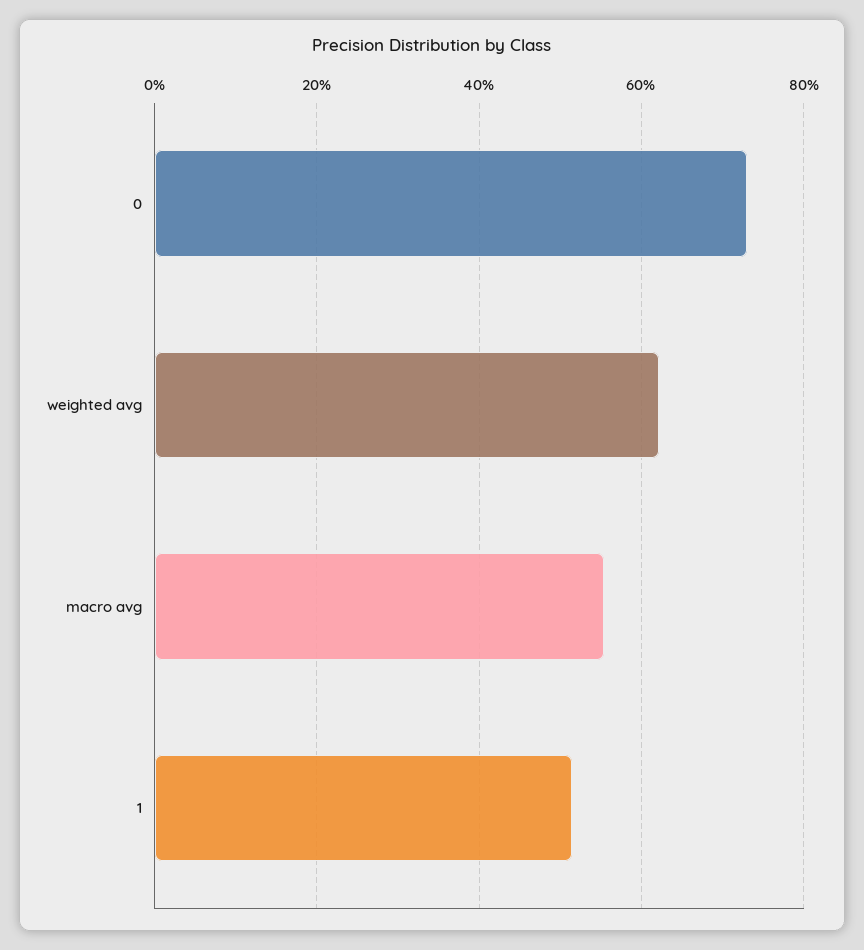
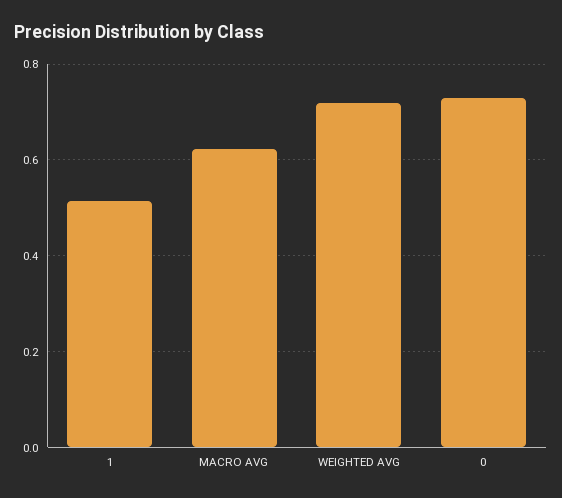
weighted avg: 0.62 -> 0.72
macro avg: 0.56 -> 0.62

